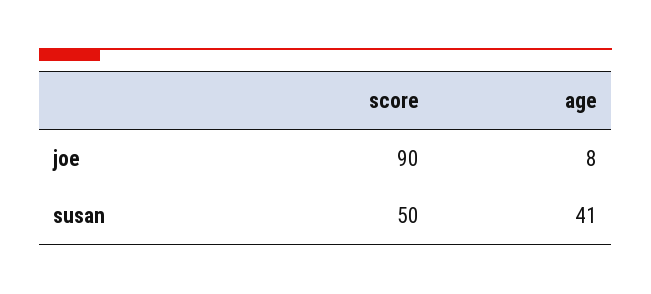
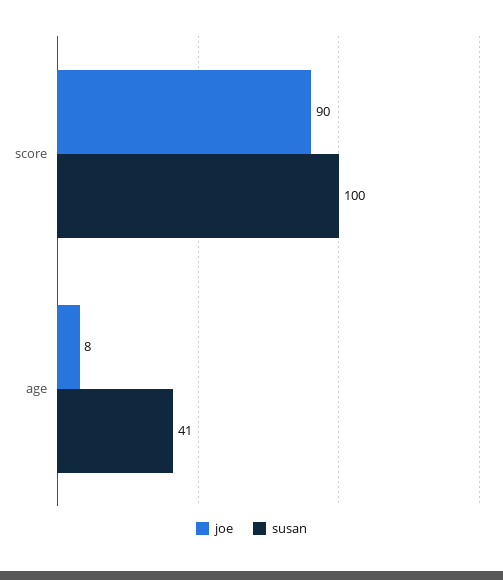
susan, score: 50 -> 100

